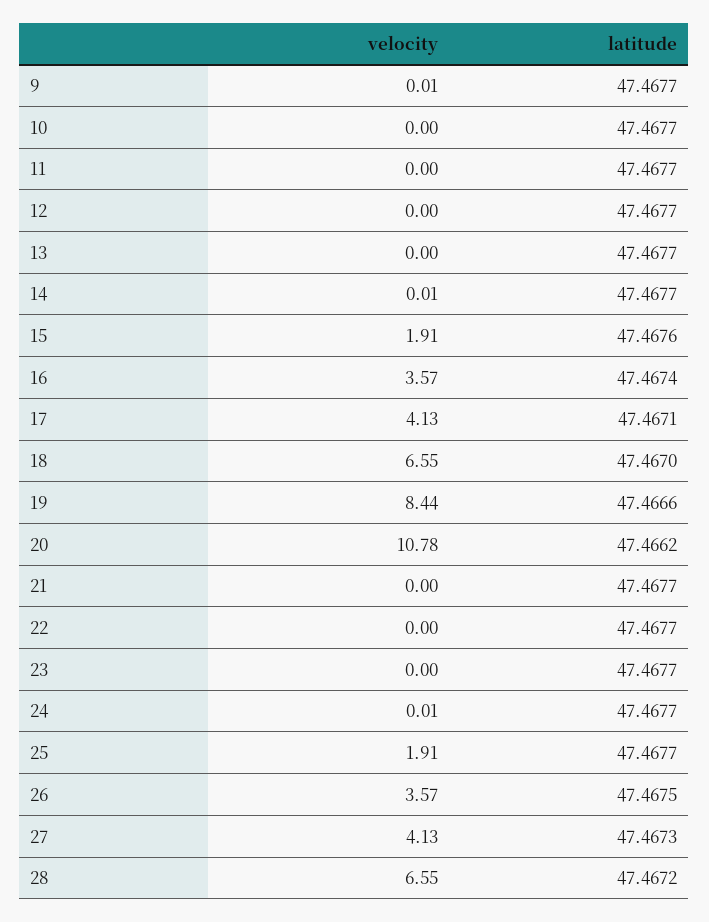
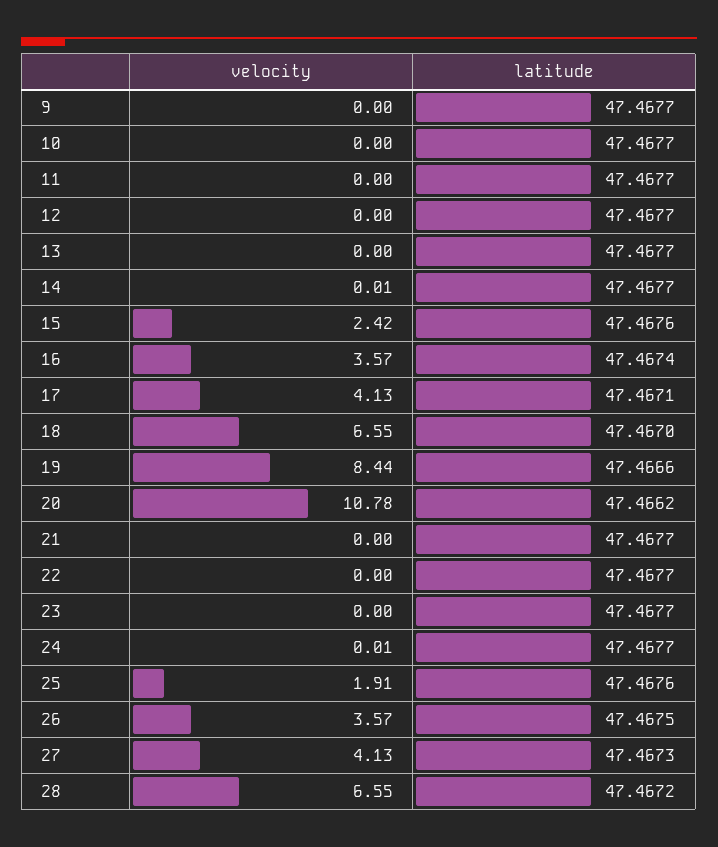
velocity, 9: 0.01 -> 0
velocity, 15: 1.91 -> 2.42
latitude, 25: 47.4677 -> 47.4676

